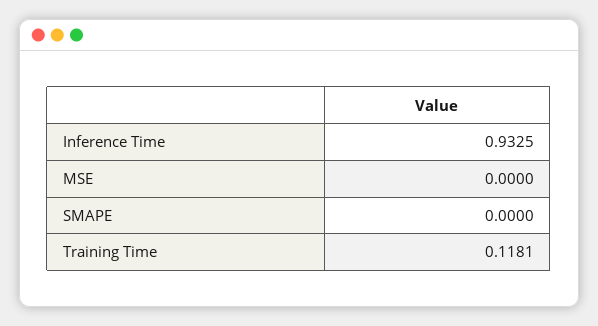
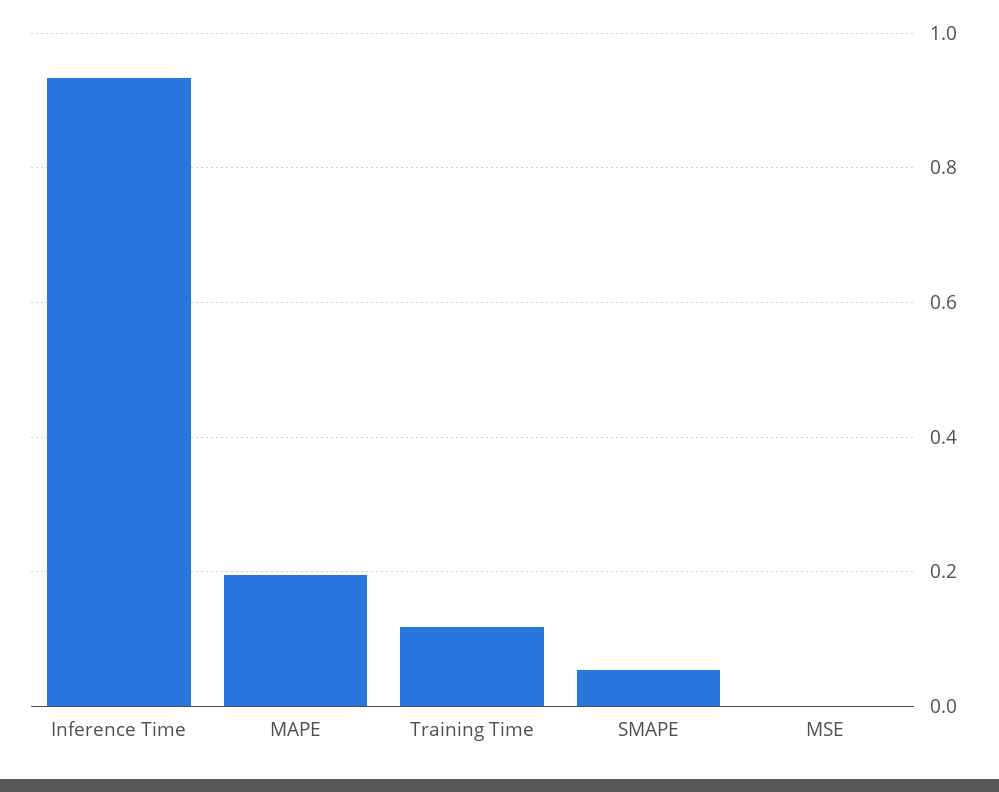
SMAPE: 0 -> 0.06
MAPE: none -> 0.2

